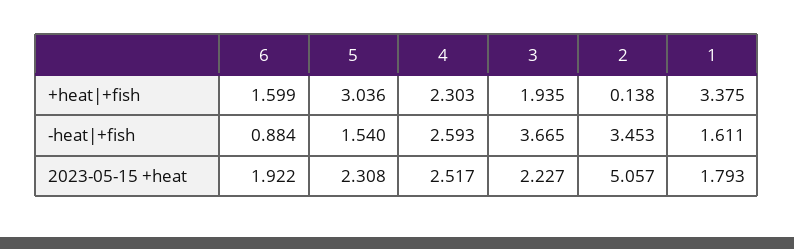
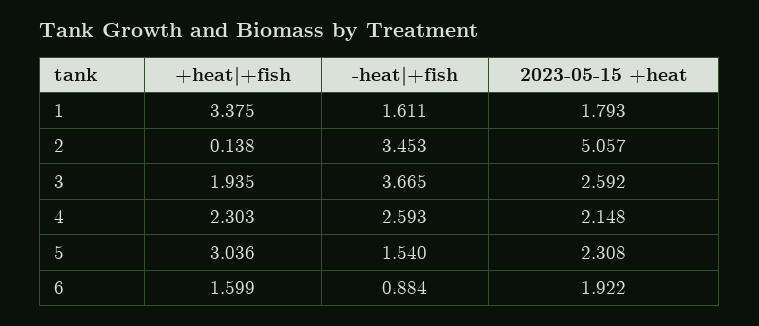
4, 2023-05-15 +heat: 2.517 -> 2.148
3, 2023-05-15 +heat: 2.227 -> 2.592

